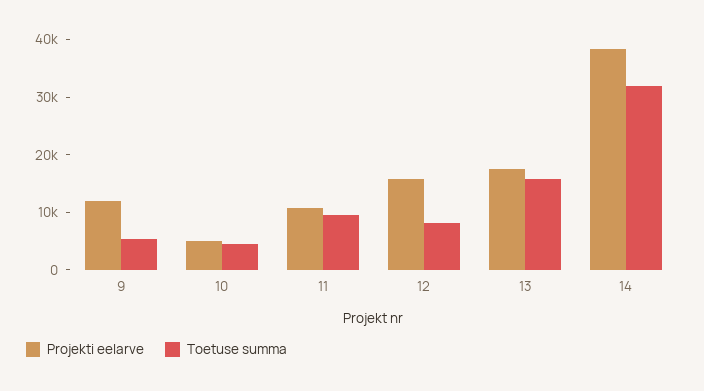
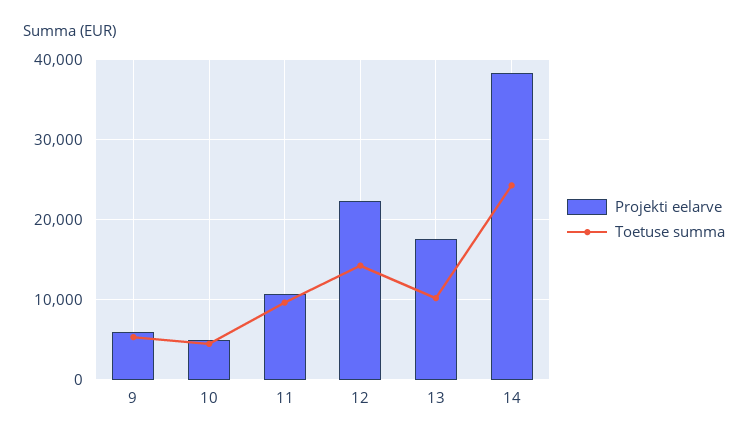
Projekti eelarve, 9: 12000 -> 6000
Projekti eelarve, 12: 16000 -> 22000
Toetuse summa, 12: 8000 -> 14000
Toetuse summa, 13: 16000 -> 10000
Toetuse summa, 14: 32000 -> 24000

